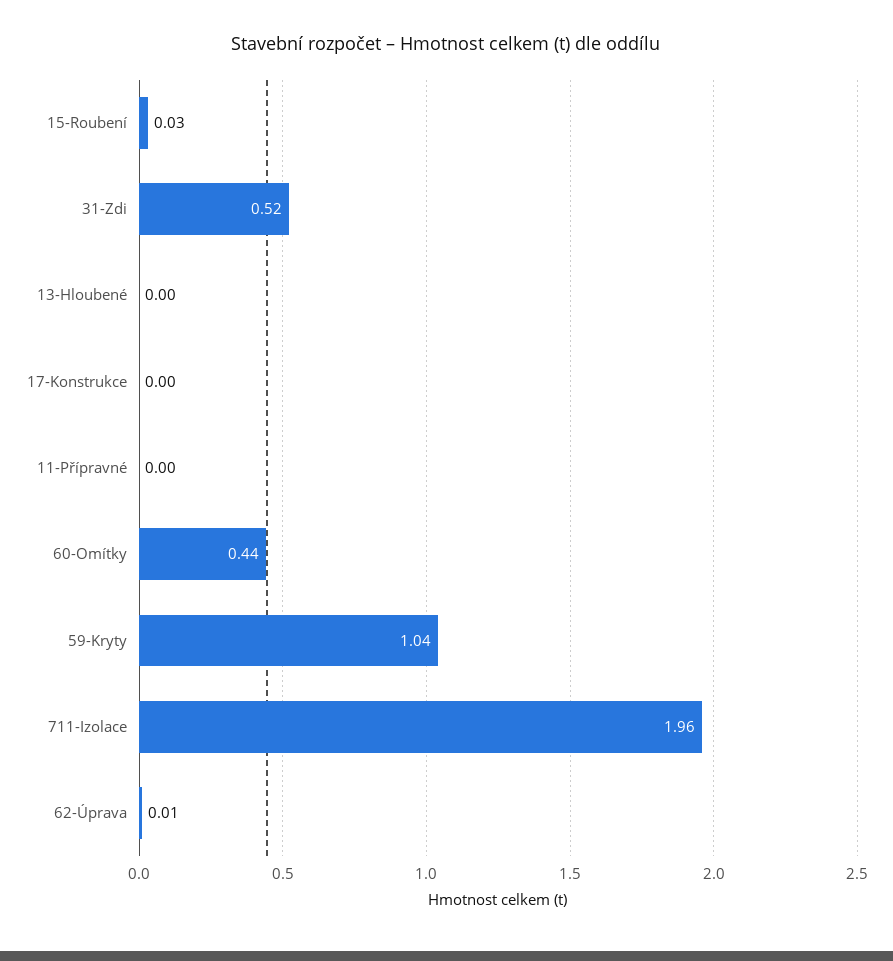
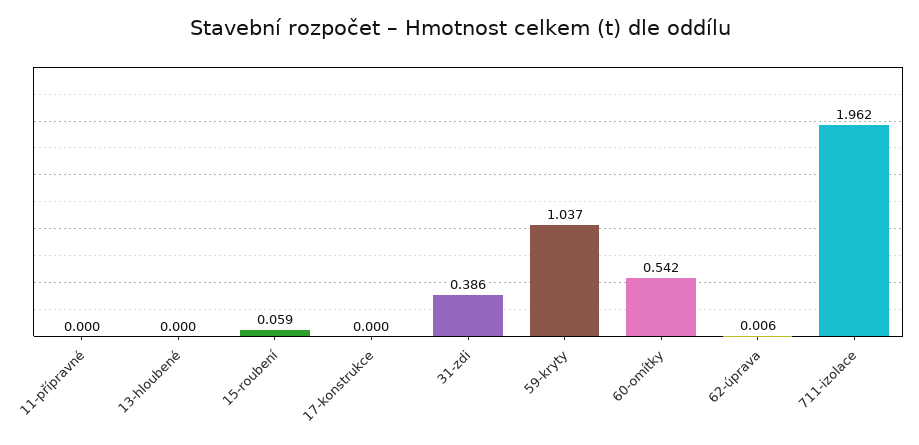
15-Roubení: 0.03 -> 0.059
31-Zdi: 0.52 -> 0.386
60-Omítky: 0.44 -> 0.542

